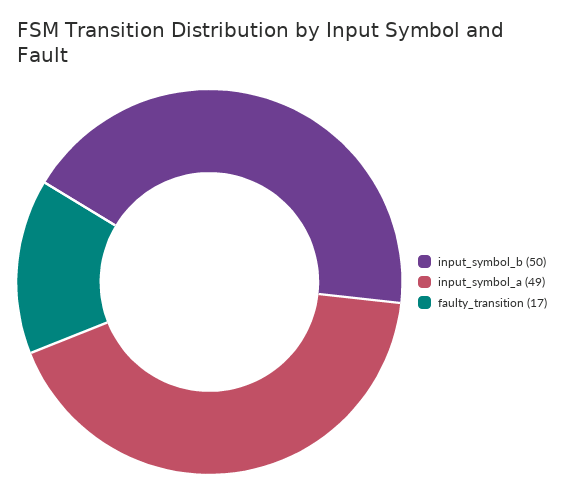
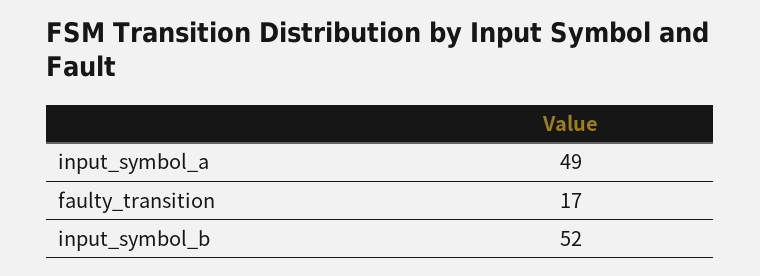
input_symbol_b: 50 -> 52

